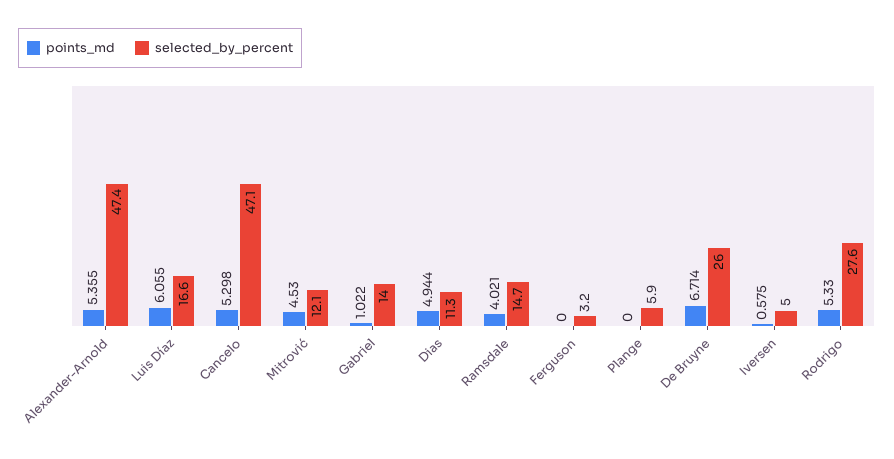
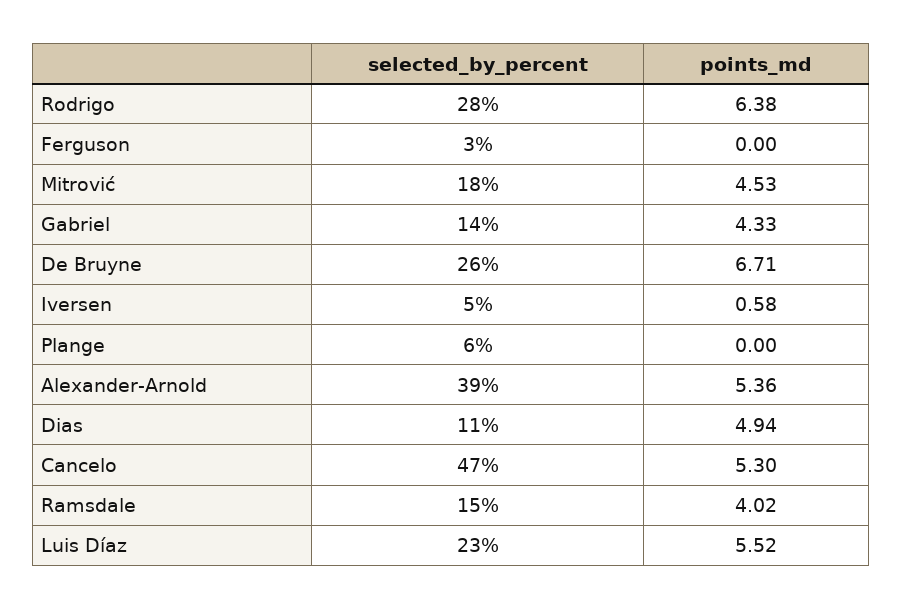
selected_by_percent, Alexander-Arnold: 47.4 -> 39
points_md, Luis Díaz: 6.055 -> 5.52
selected_by_percent, Luis Díaz: 16.6 -> 23
selected_by_percent, Mitrović: 12.1 -> 18
points_md, Gabriel: 1.022 -> 4.33
points_md, Rodrigo: 5.33 -> 6.38

